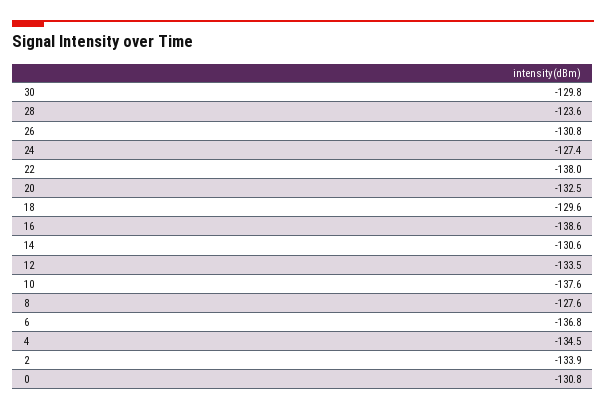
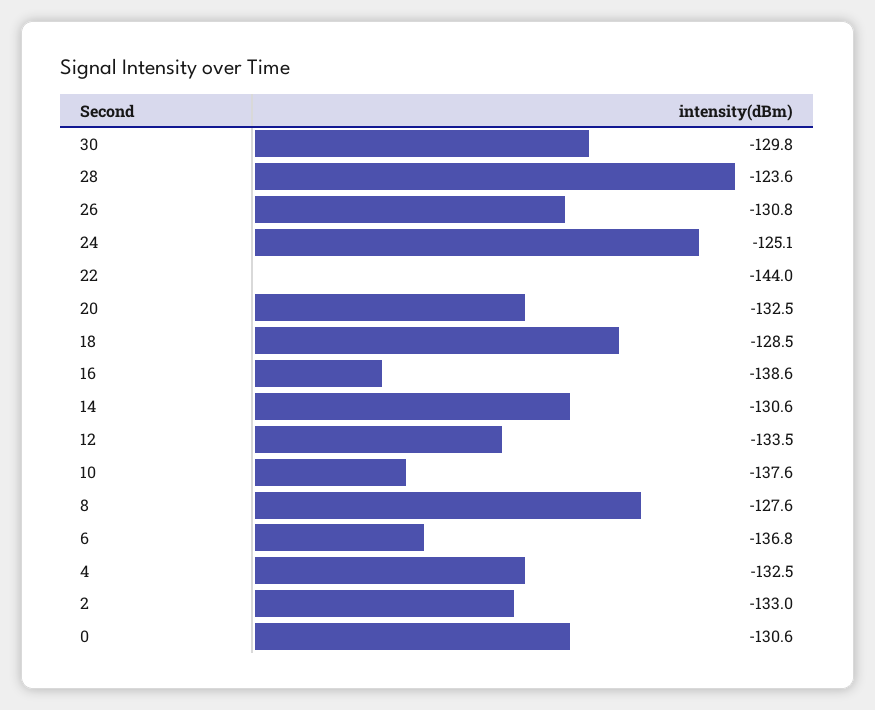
24: -127.4 -> -125.1
22: -138 -> -144
18: -129.6 -> -128.5
4: -134.5 -> -132.5
2: -133.9 -> -133
0: -130.8 -> -130.6

